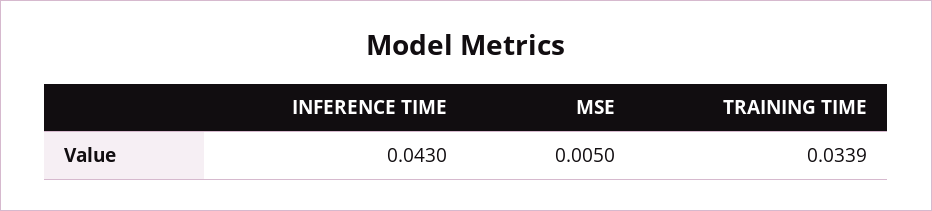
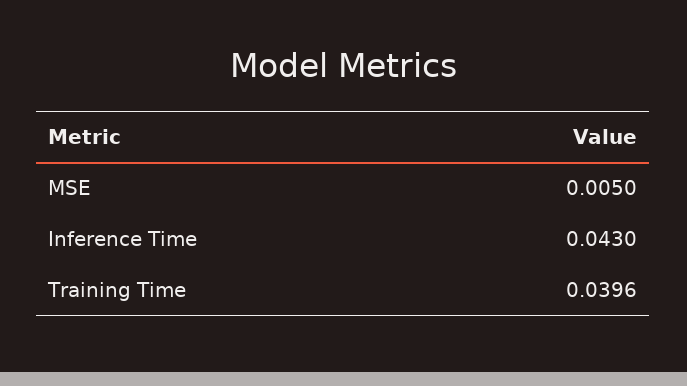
TRAINING TIME: 0.0339 -> 0.0396

